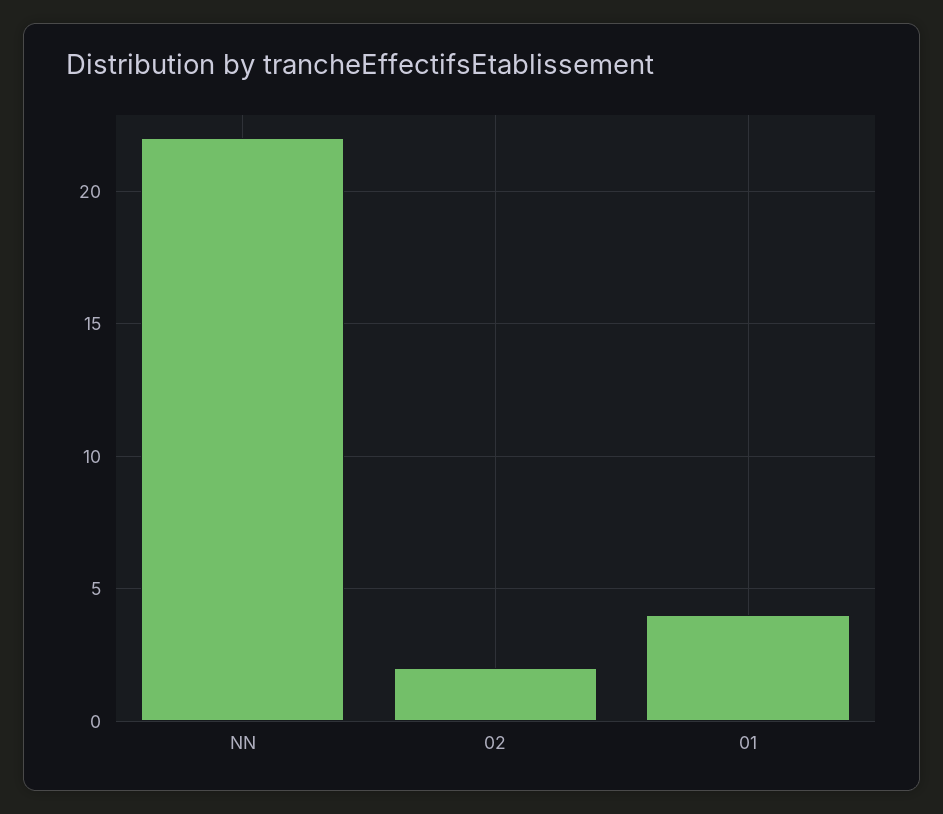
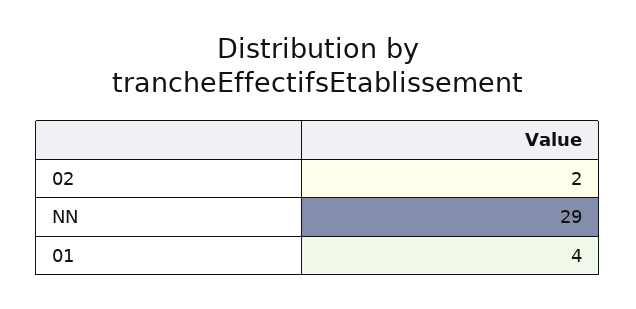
NN: 22 -> 29

